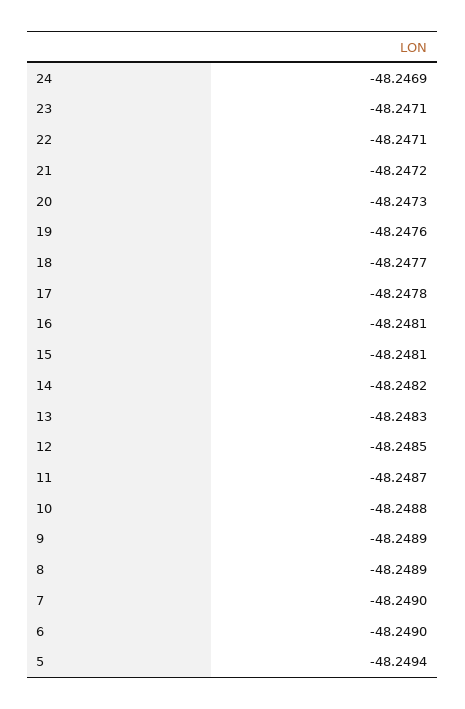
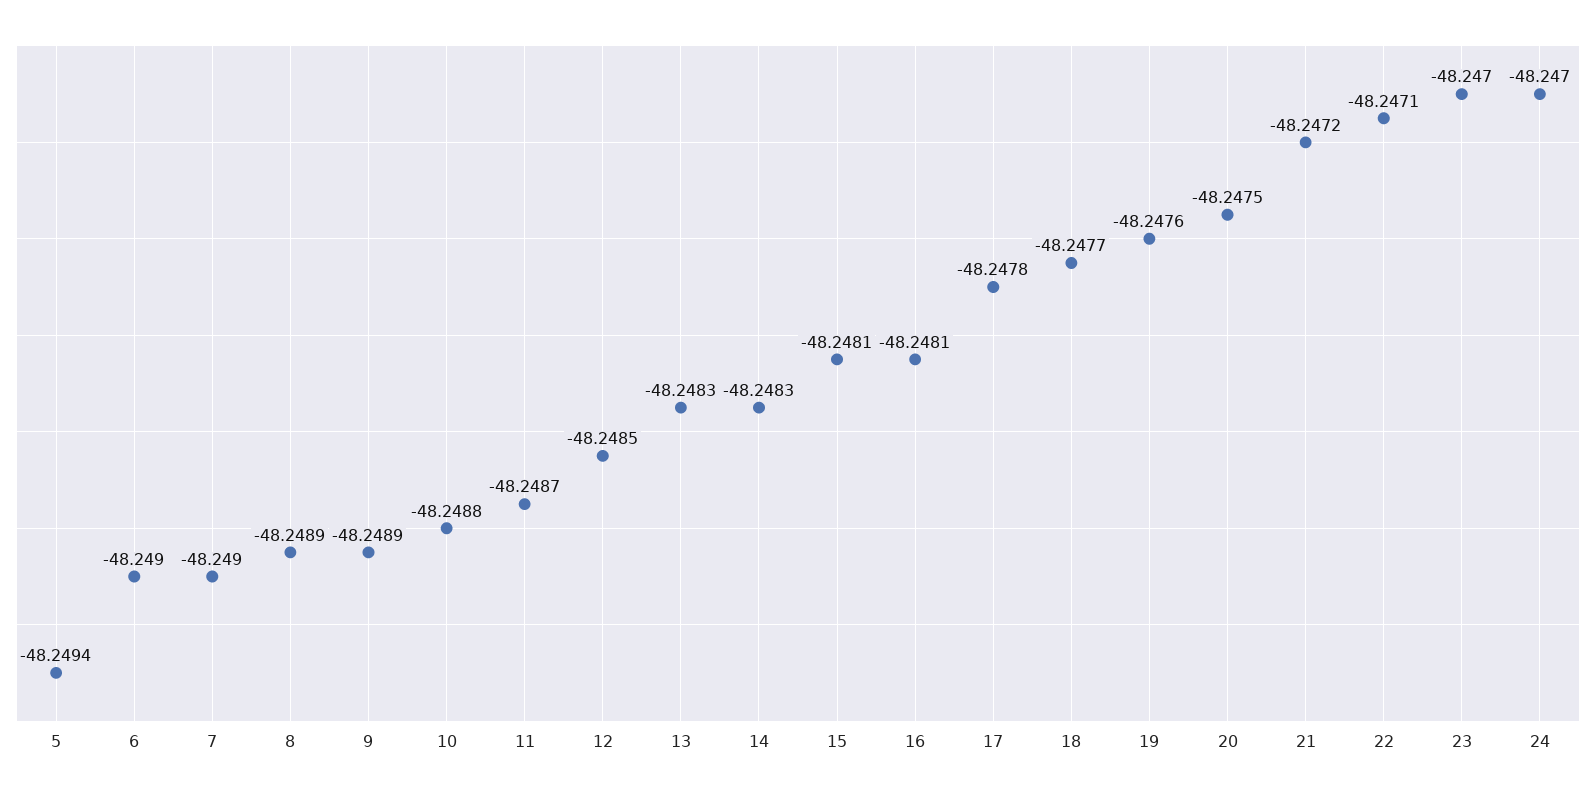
24: -48.2469 -> -48.247
23: -48.2471 -> -48.247
20: -48.2473 -> -48.2475
14: -48.2482 -> -48.2483

